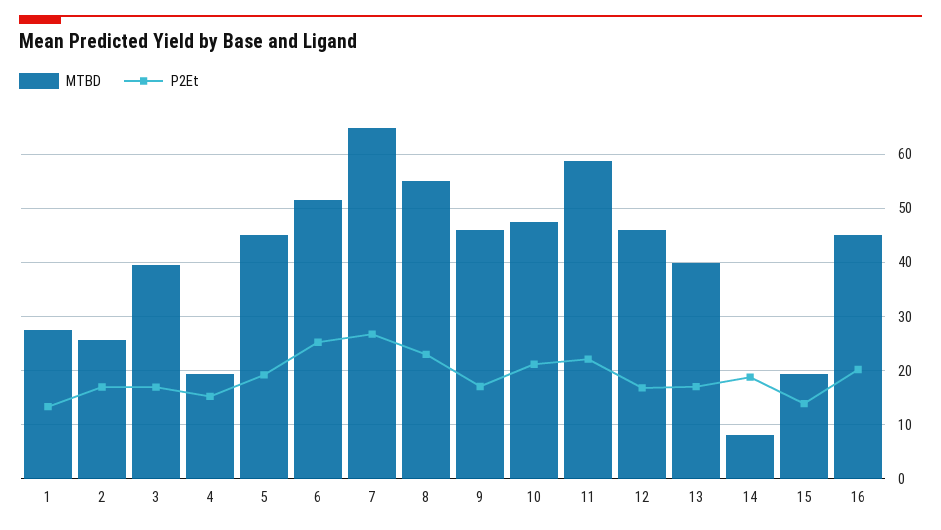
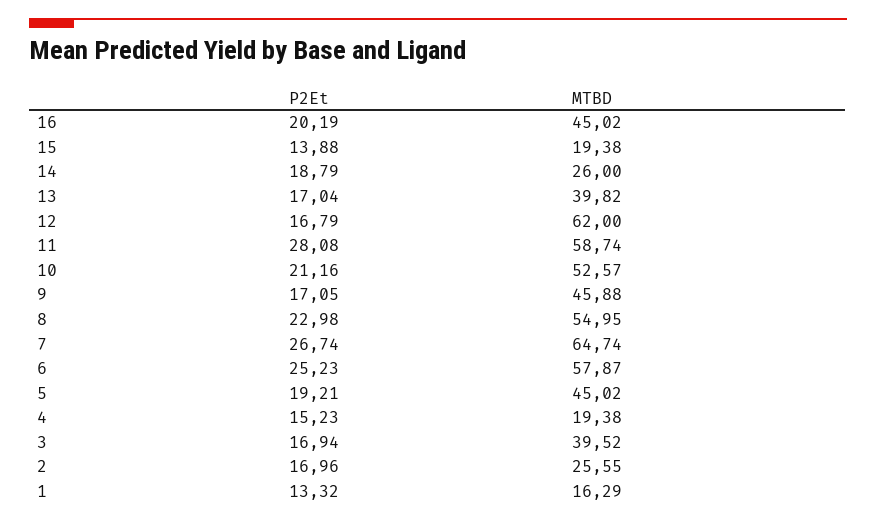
MTBD, 1: 28 -> 16.29
MTBD, 6: 52 -> 57.87
MTBD, 10: 48 -> 52.57
P2Et, 11: 22 -> 28.08
MTBD, 12: 46 -> 62
MTBD, 14: 8 -> 26

